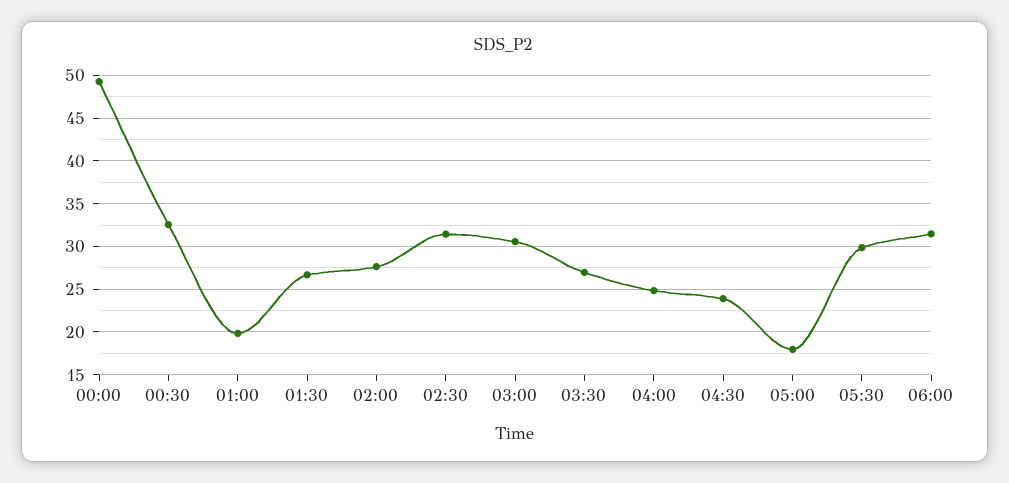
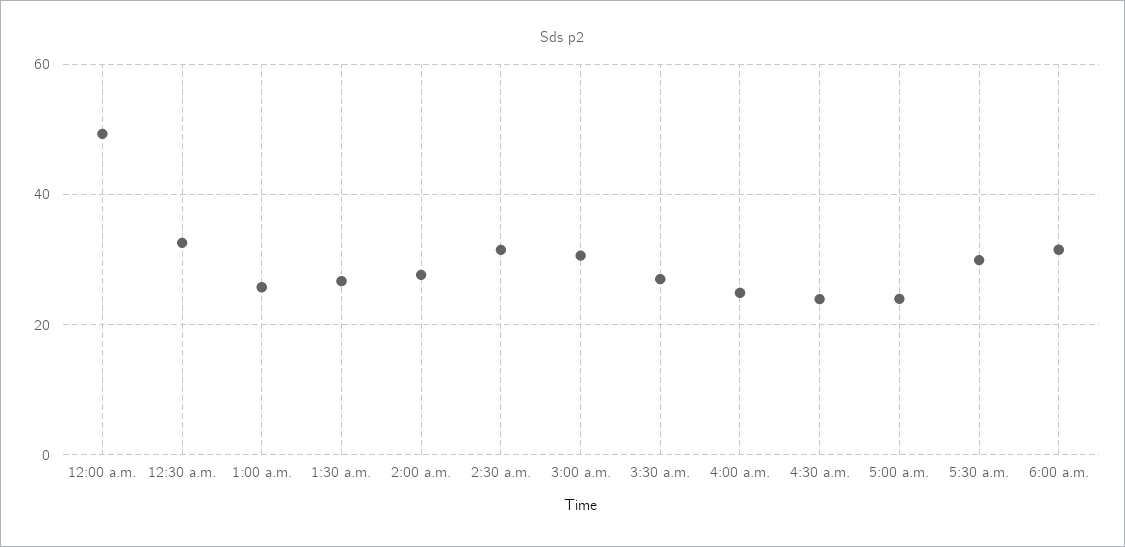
01:00: 20 -> 26
05:00: 18 -> 24

